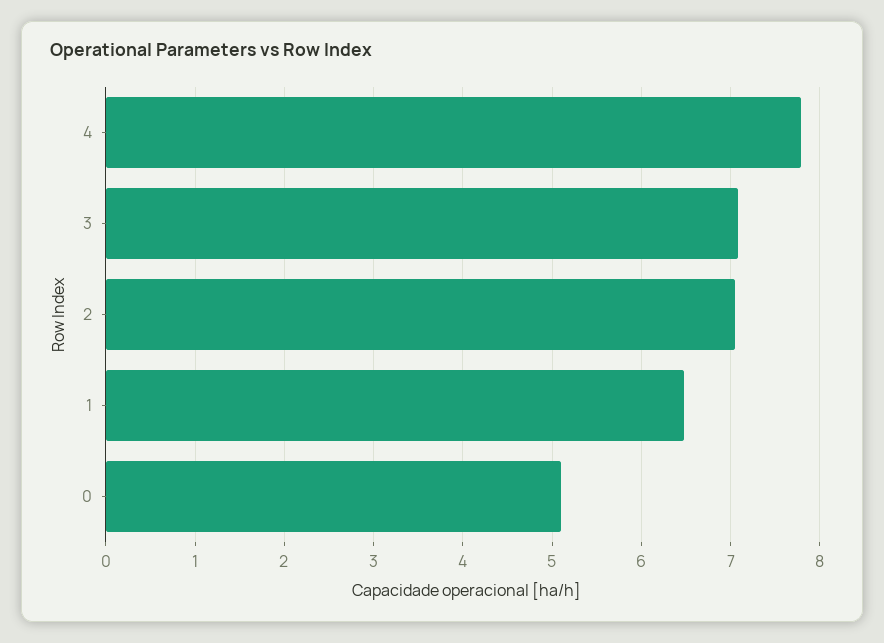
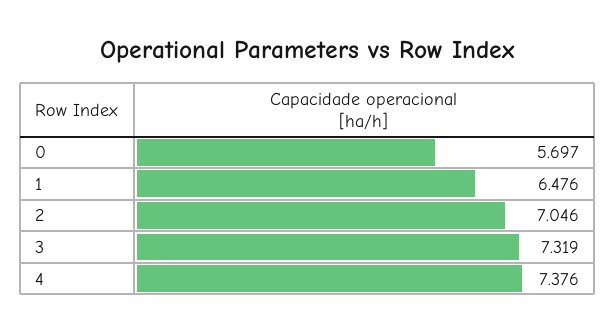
4: 7.8 -> 7.376
3: 7.1 -> 7.319
0: 5.1 -> 5.697

